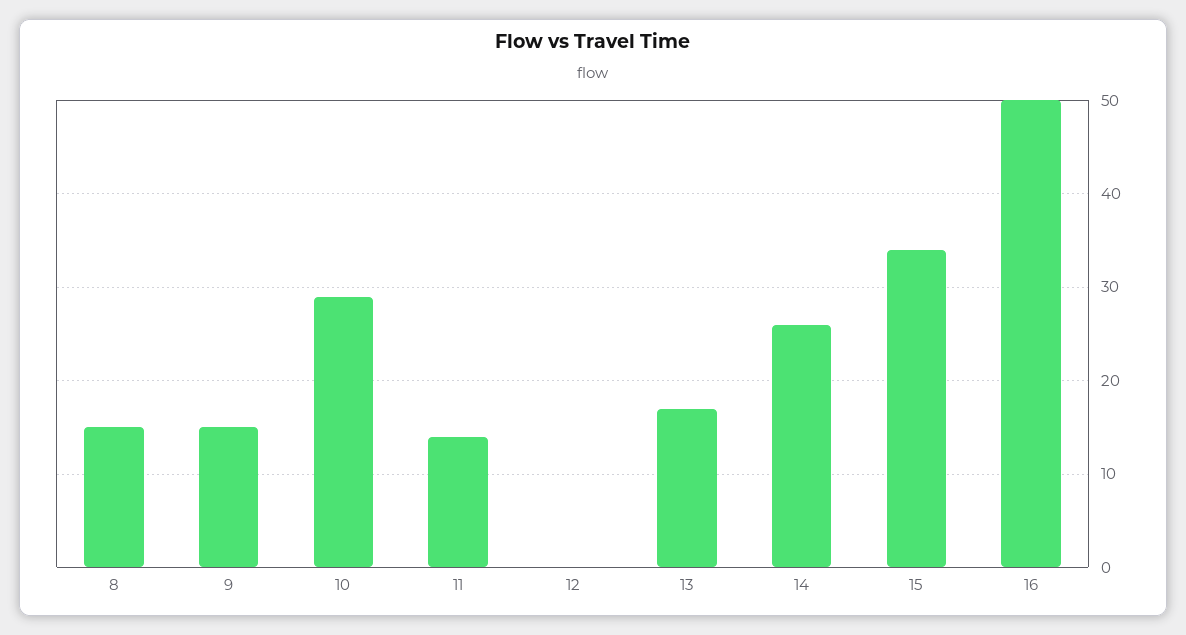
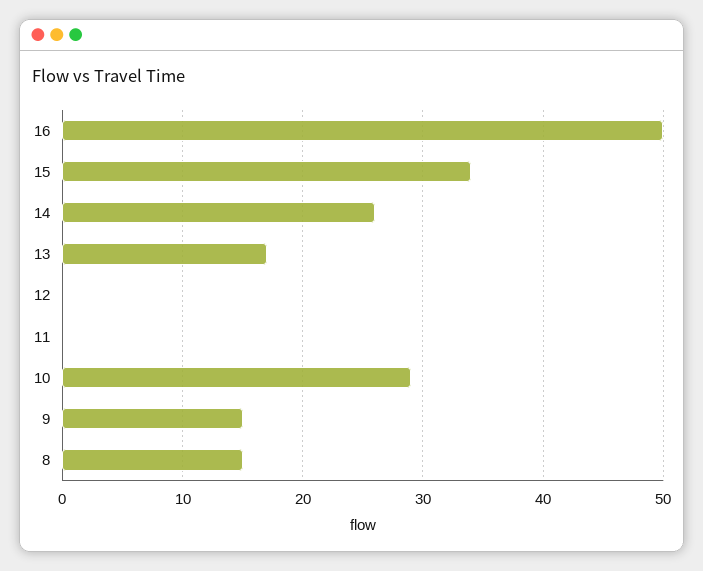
11: 14 -> 0

